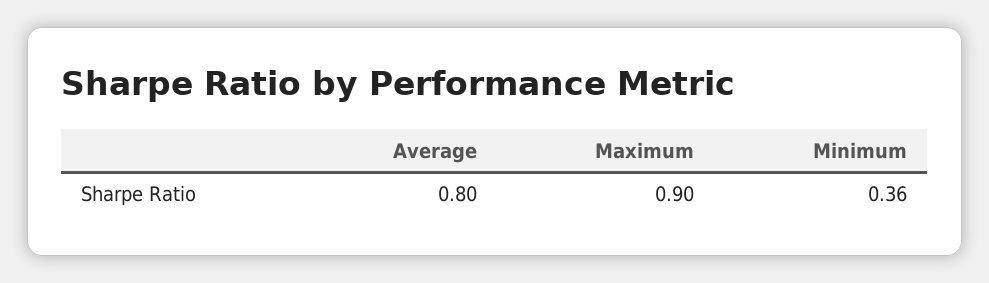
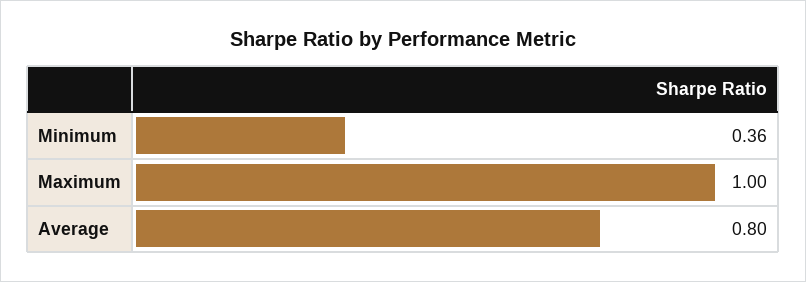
Maximum: 0.9 -> 1

